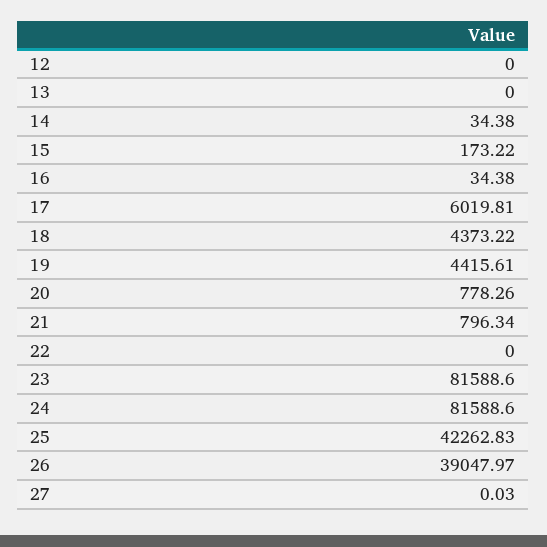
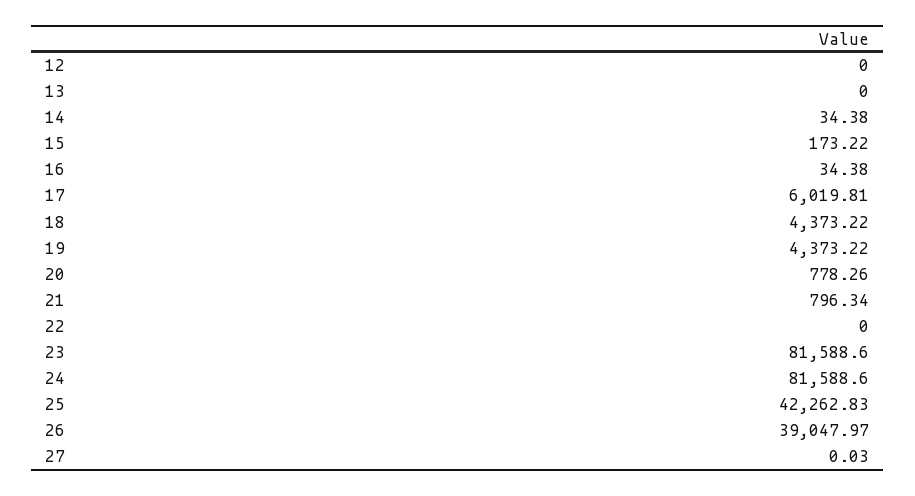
19: 4415.61 -> 4373.22

